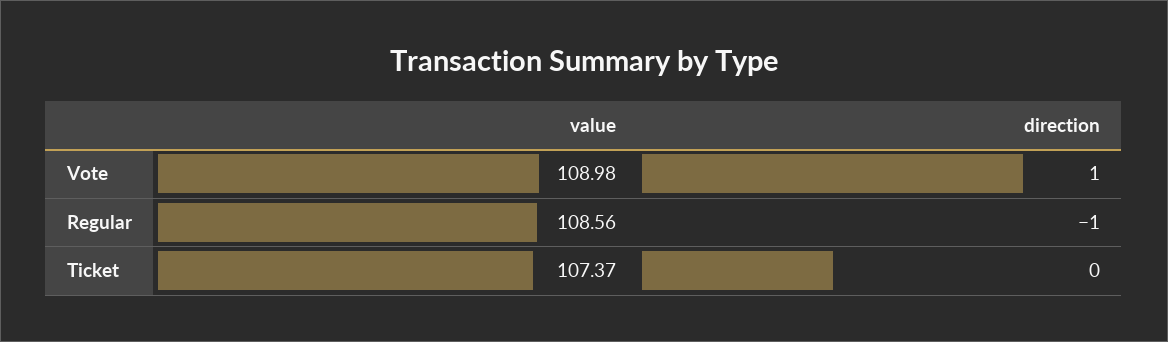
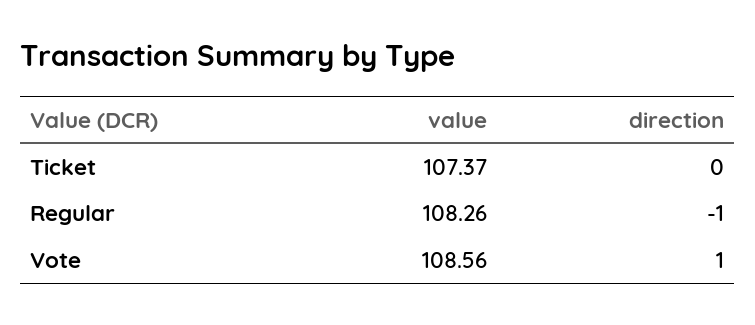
value, Vote: 108.98 -> 108.56
value, Regular: 108.56 -> 108.26

